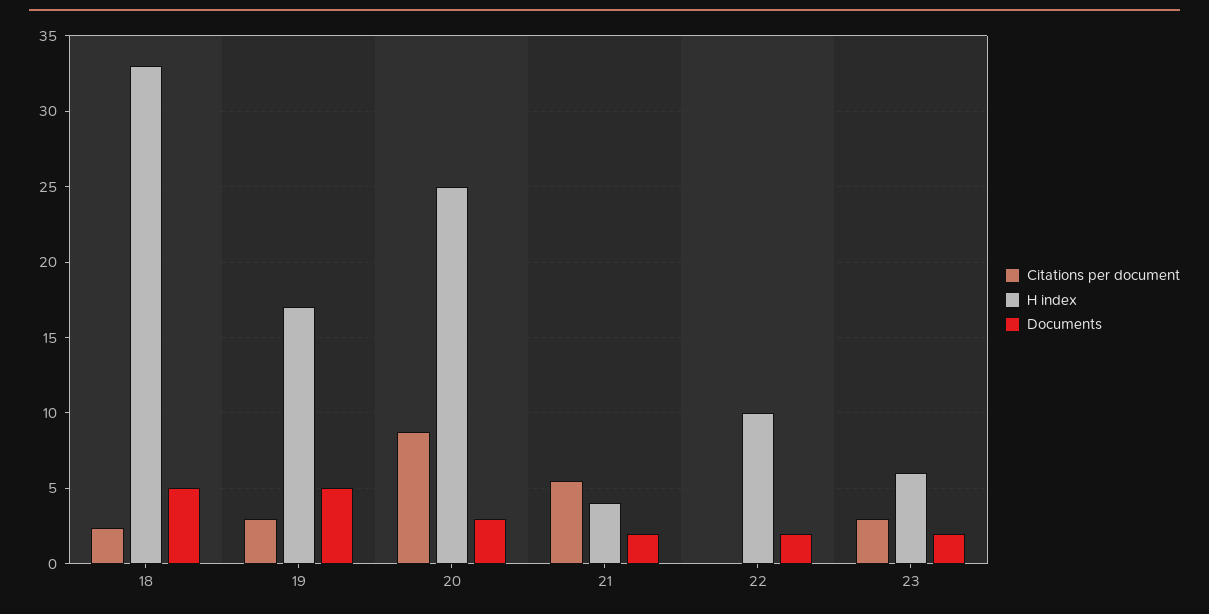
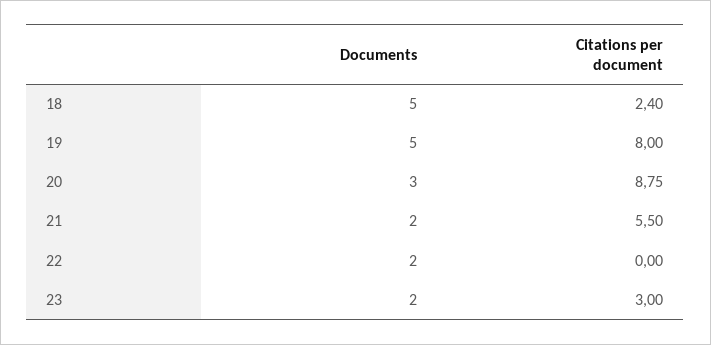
H index, 18: 33 -> none
Citations per document, 19: 3 -> 8
H index, 19: 17 -> none
H index, 20: 25 -> none
H index, 21: 4 -> none
H index, 22: 10 -> none
H index, 23: 6 -> none

